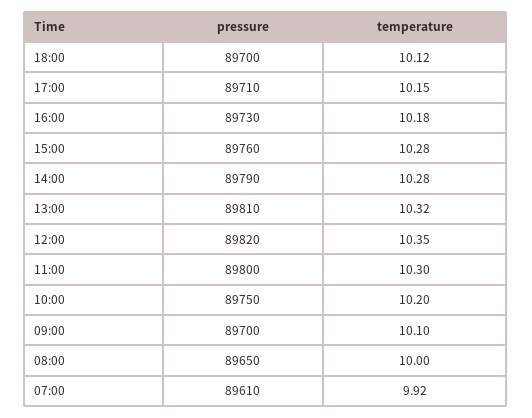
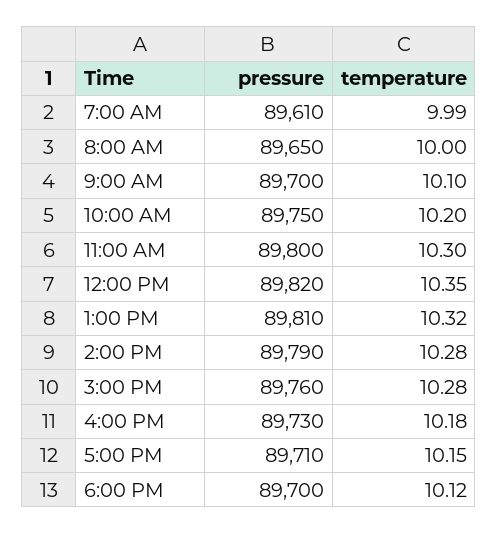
temperature, 07:00: 9.92 -> 9.99

